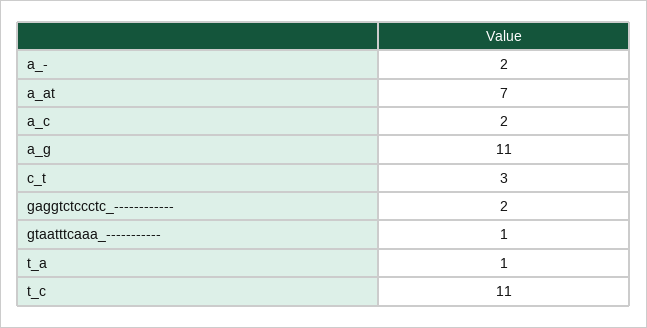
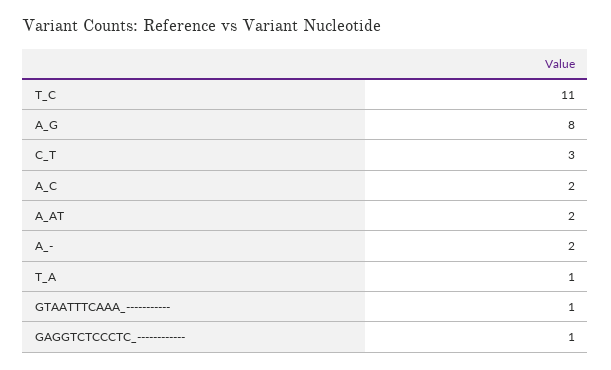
a_at: 7 -> 2
a_g: 11 -> 8
gaggtctccctc_------------: 2 -> 1

